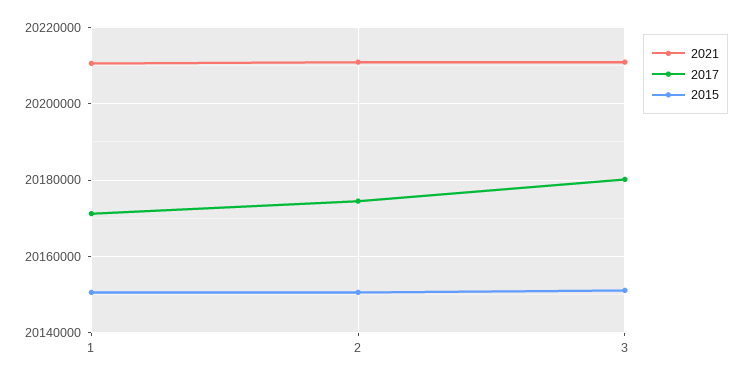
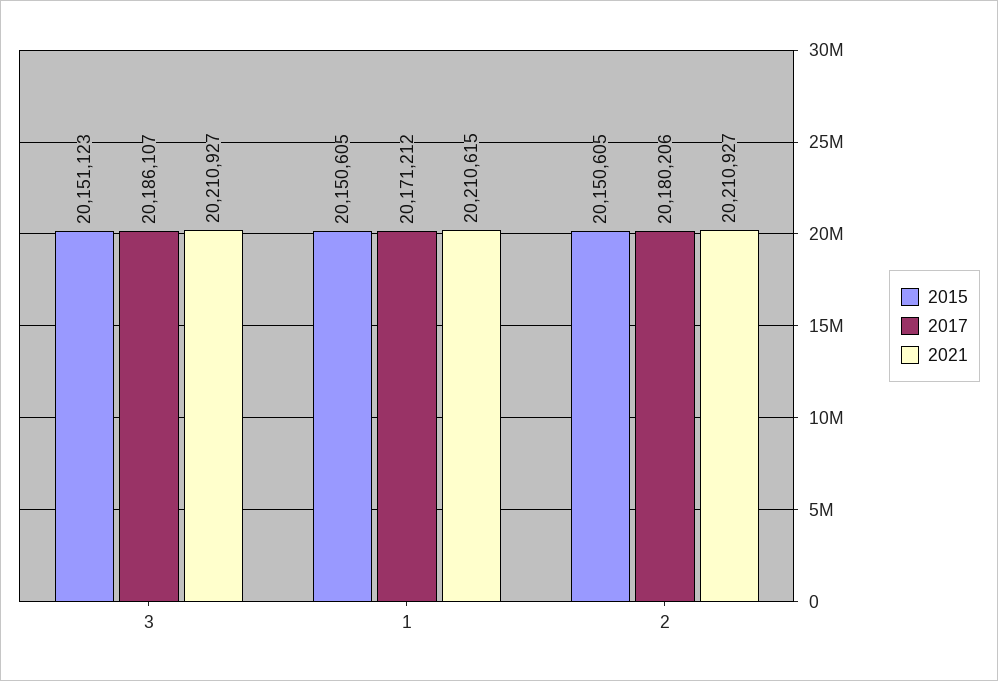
2017, 2: 20174000 -> 20180206
2017, 3: 20180000 -> 20186107

